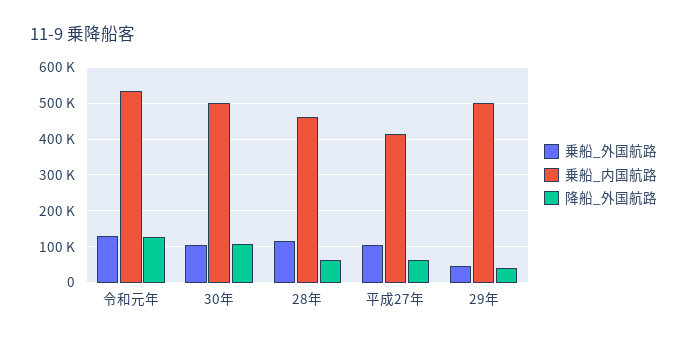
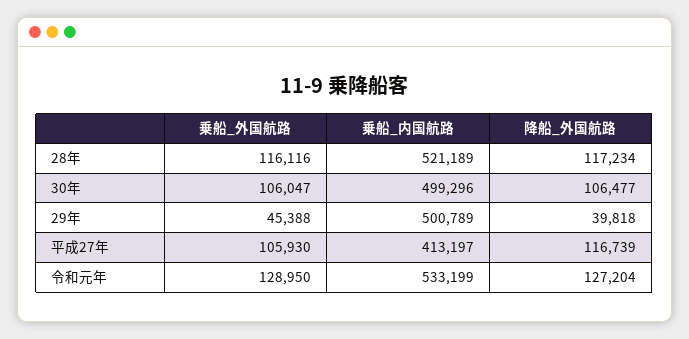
乗船_内国航路, 28年: 460000 -> 521189
降船_外国航路, 28年: 60000 -> 117234
降船_外国航路, 平成27年: 60000 -> 116739

